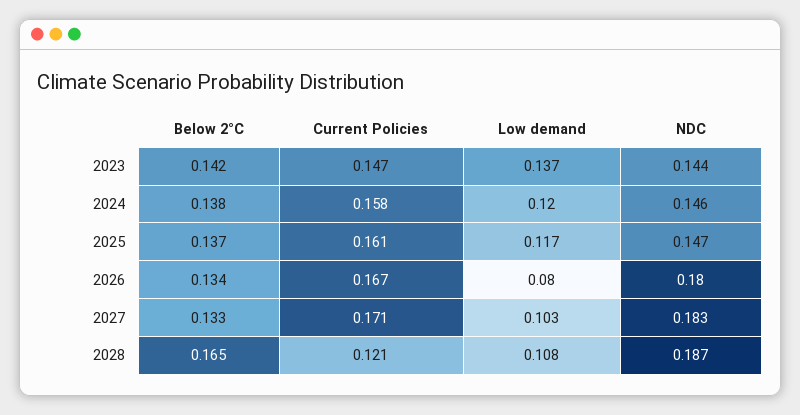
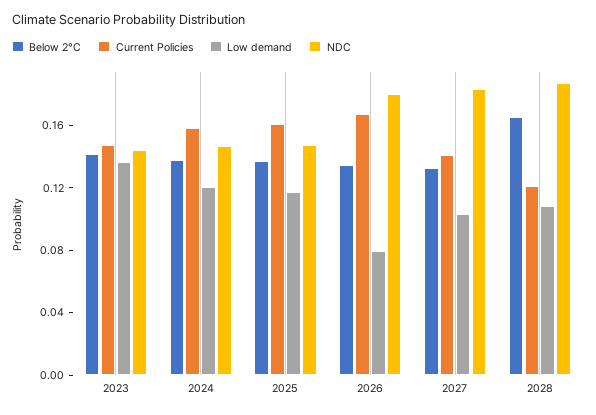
Current Policies, 2027: 0.171 -> 0.14

